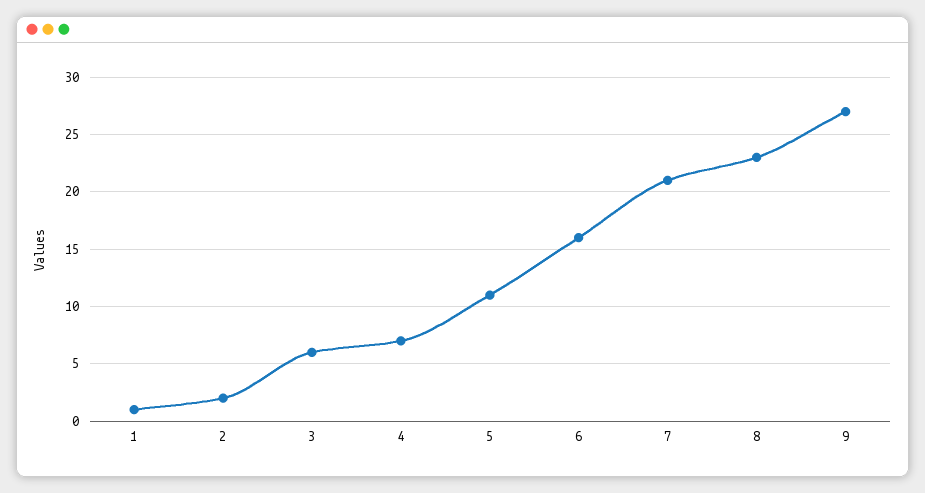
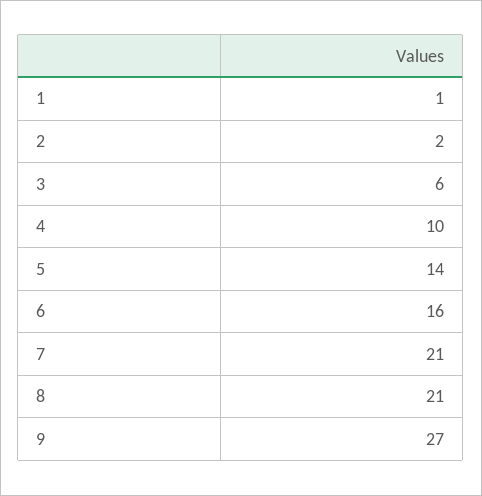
4: 7 -> 10
5: 11 -> 14
8: 23 -> 21

